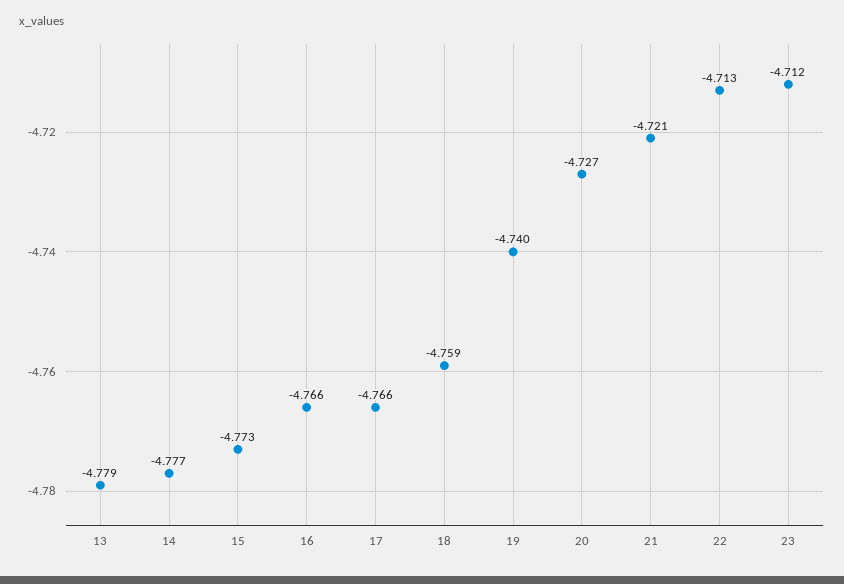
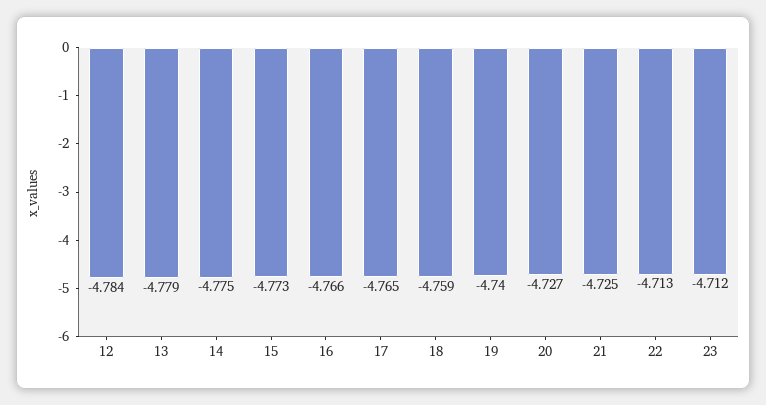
14: -4.777 -> -4.775
17: -4.766 -> -4.765
21: -4.721 -> -4.725
12: none -> -4.784

